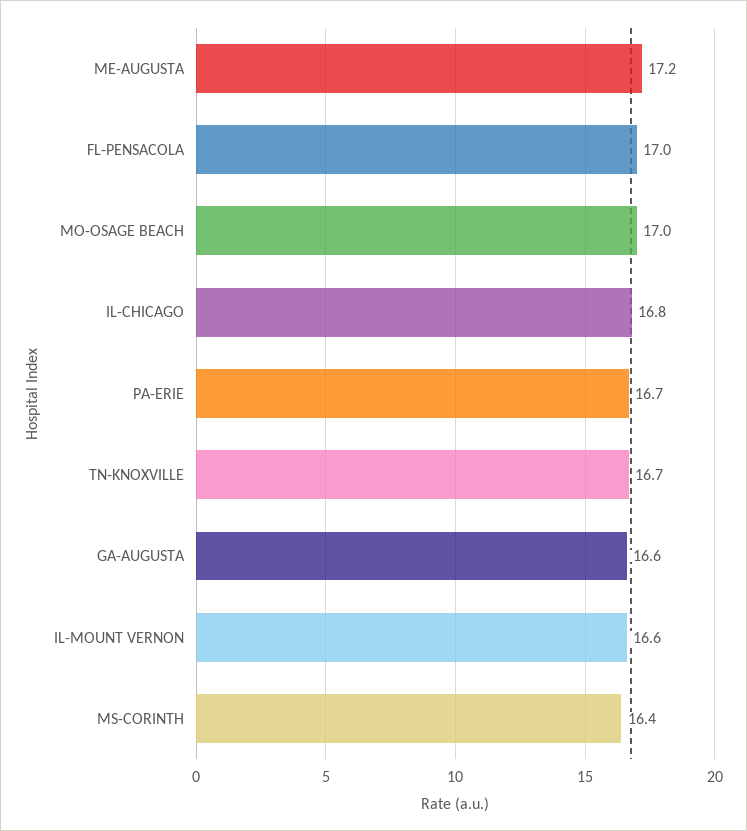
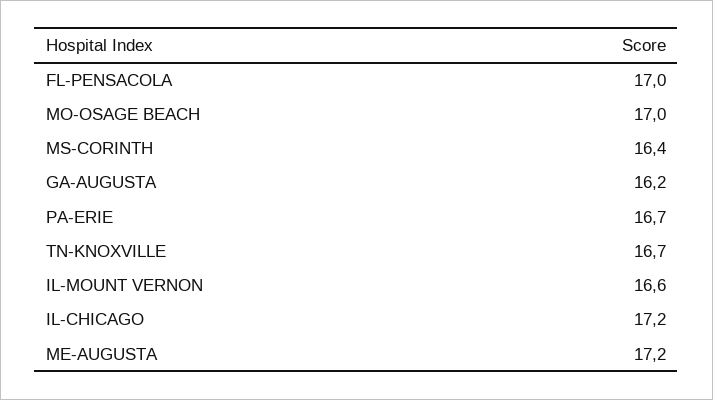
IL-CHICAGO: 16.8 -> 17.2
GA-AUGUSTA: 16.6 -> 16.2

